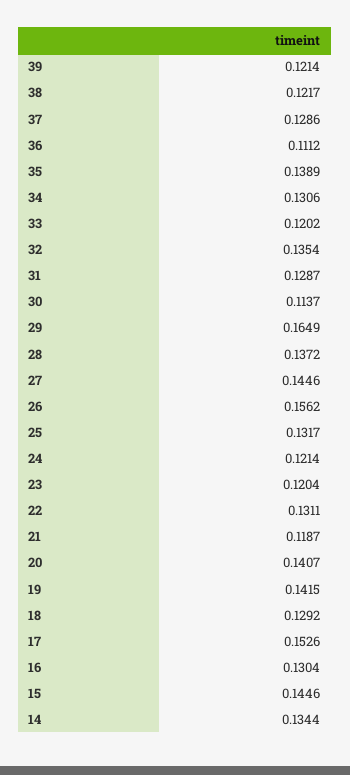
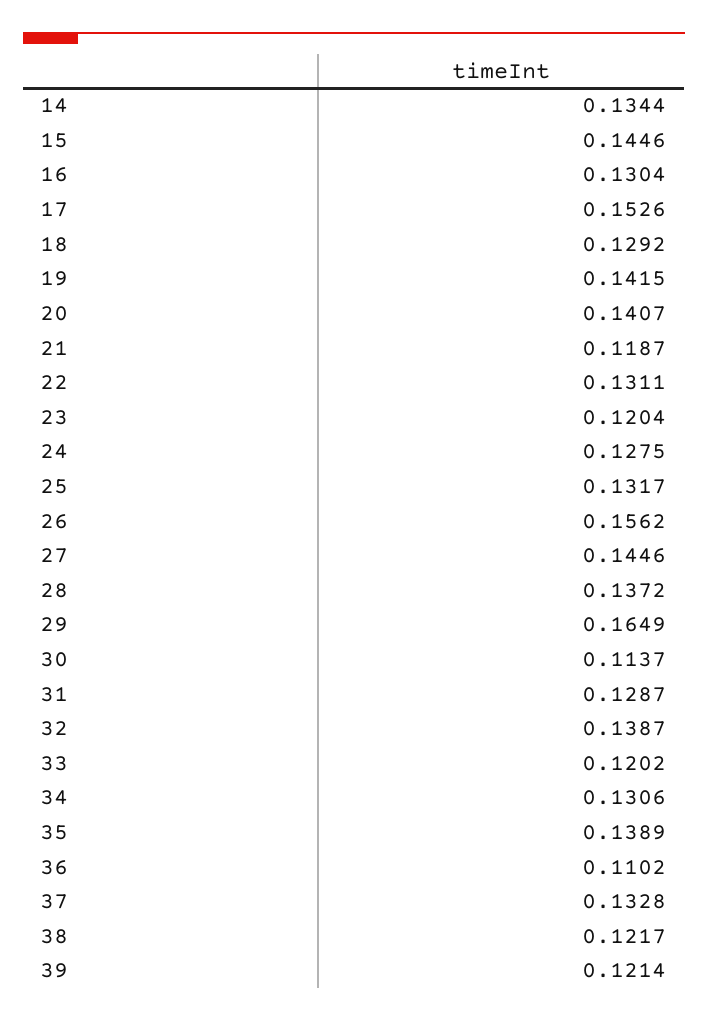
37: 0.1286 -> 0.1328
36: 0.1112 -> 0.1102
32: 0.1354 -> 0.1387
24: 0.1214 -> 0.1275

